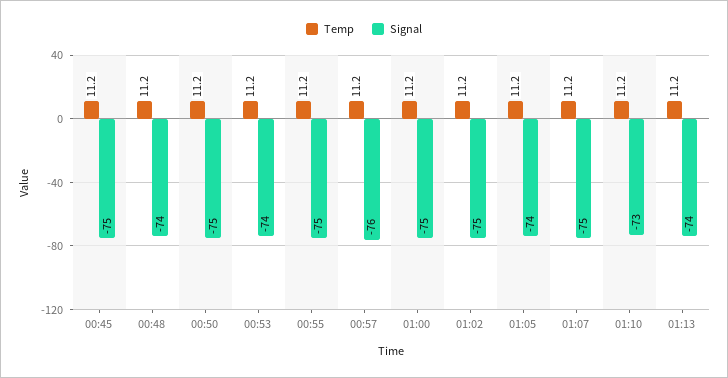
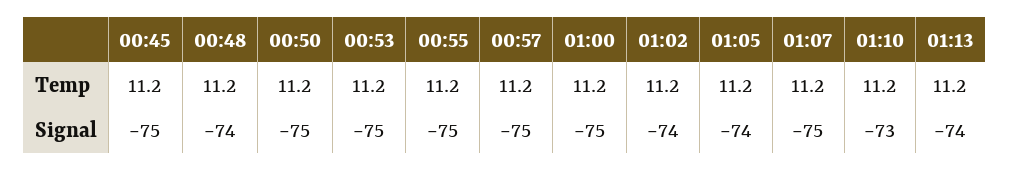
Signal, 00:53: -74 -> -75
Signal, 00:57: -76 -> -75
Signal, 01:02: -75 -> -74

